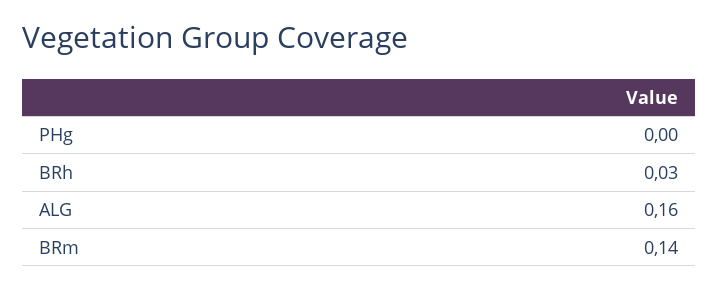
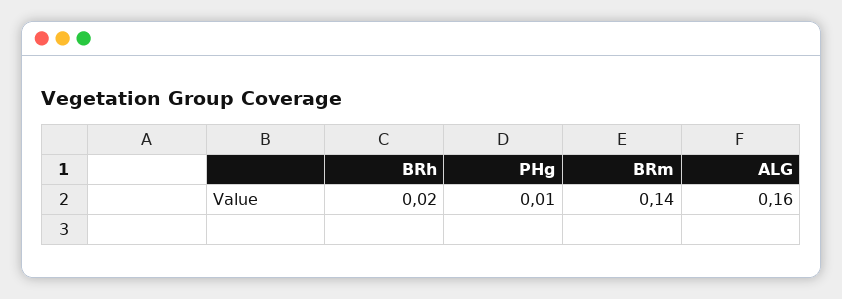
PHg: 0 -> 0.01
BRh: 0.03 -> 0.02

